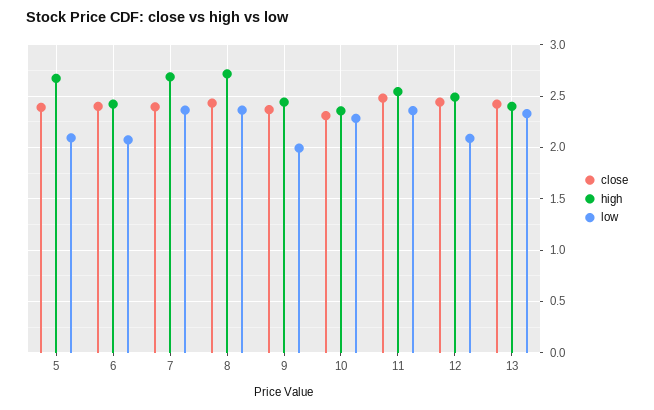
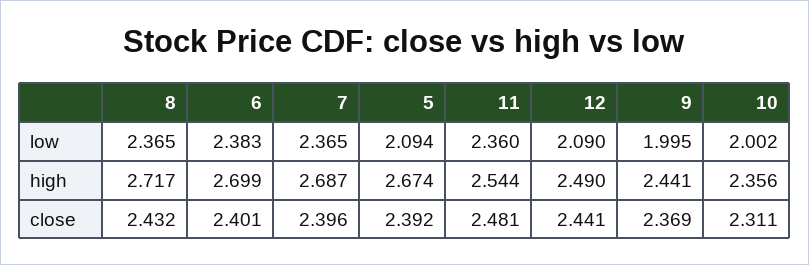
high, 6: 2.4 -> 2.699
low, 6: 2.1 -> 2.383
low, 10: 2.3 -> 2.002
close, 13: 2.4 -> none
high, 13: 2.4 -> none
low, 13: 2.3 -> none

